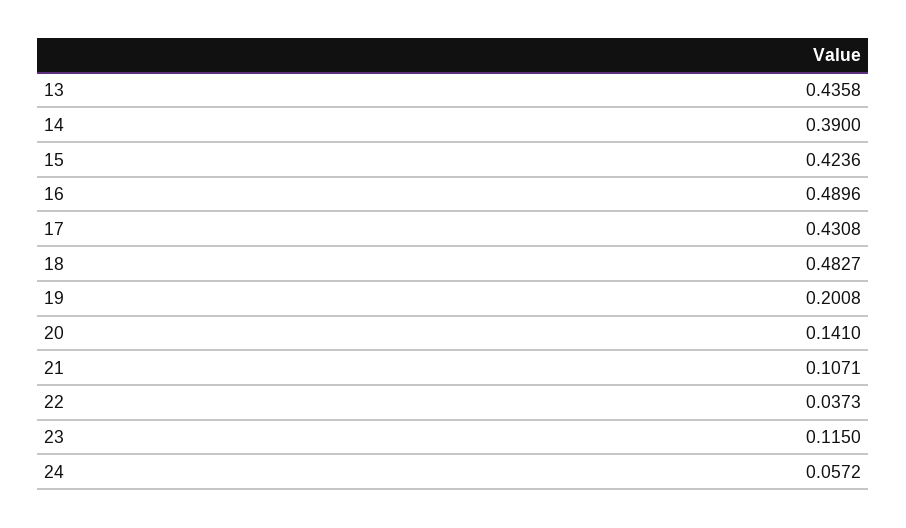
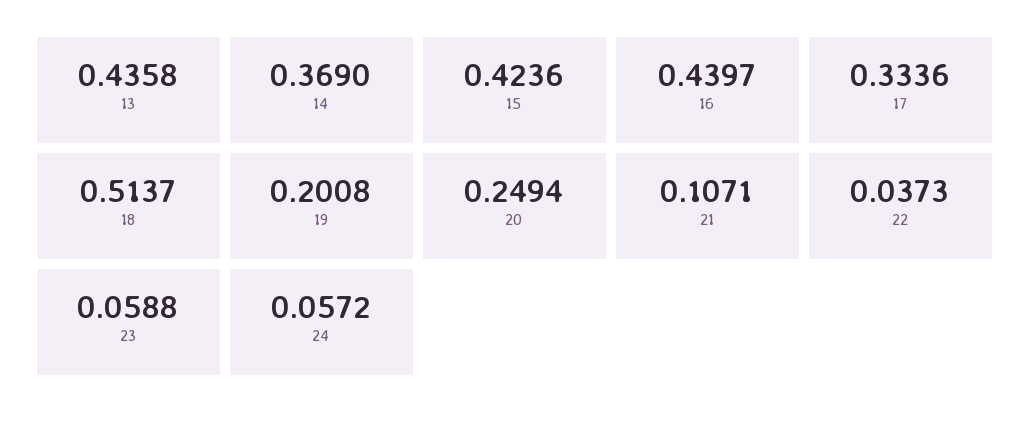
14: 0.39 -> 0.369
16: 0.4896 -> 0.4397
17: 0.4308 -> 0.3336
18: 0.4827 -> 0.5137
20: 0.141 -> 0.2494
23: 0.115 -> 0.0588

